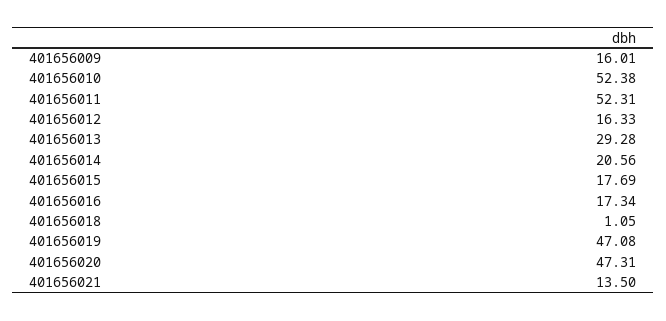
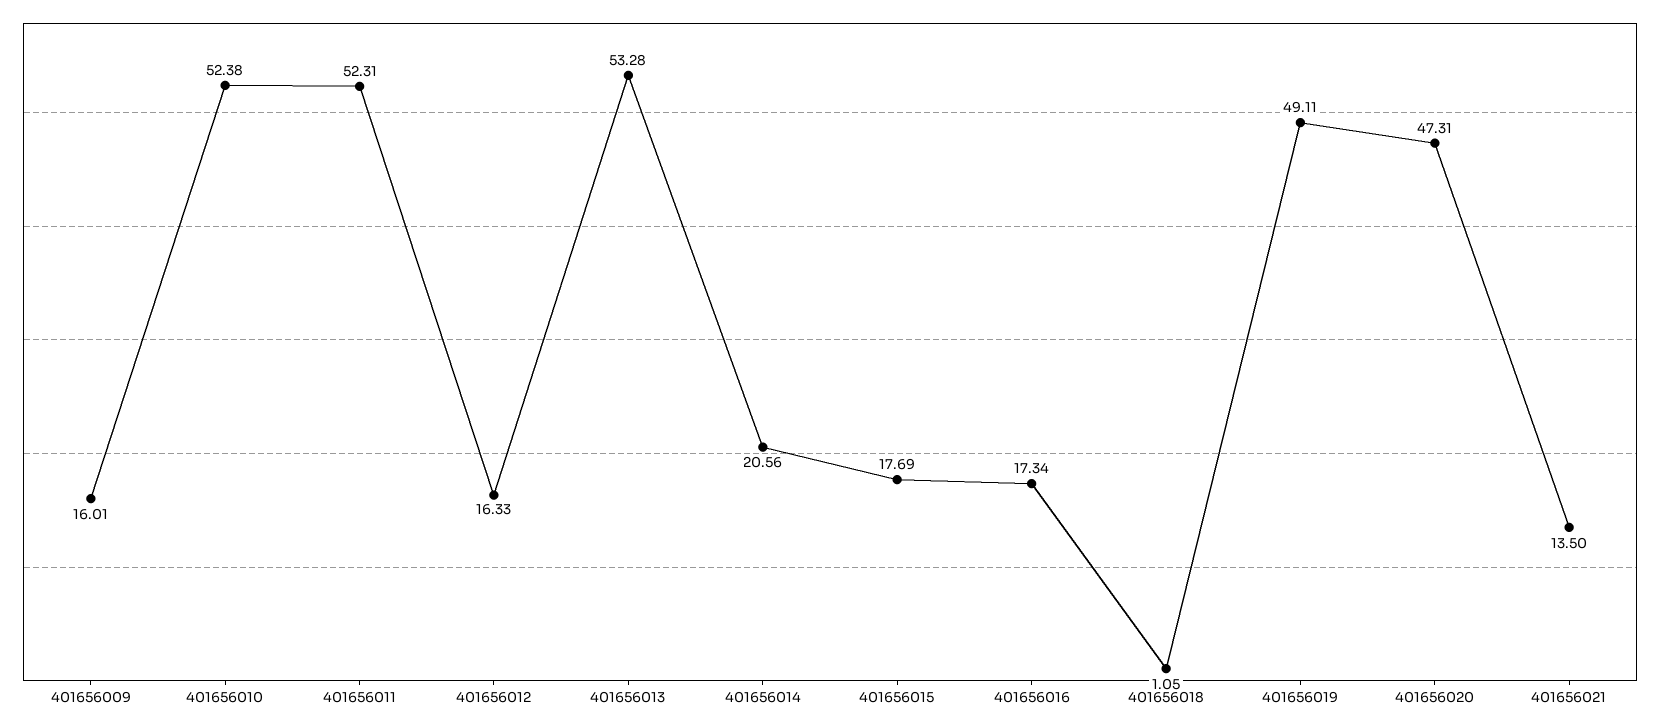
401656013: 29.28 -> 53.28
401656019: 47.08 -> 49.11

